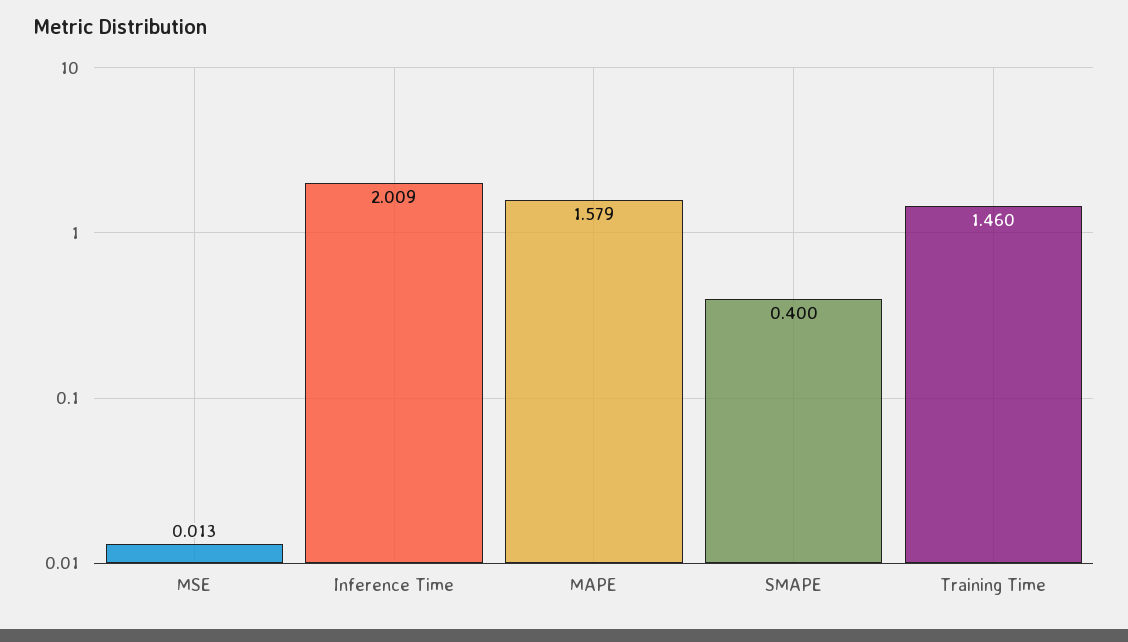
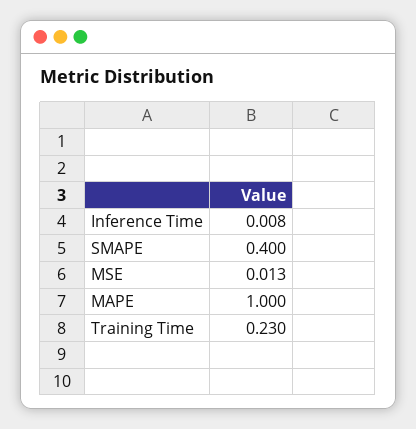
Inference Time: 2.009 -> 0.008
MAPE: 1.579 -> 1
Training Time: 1.46 -> 0.23

